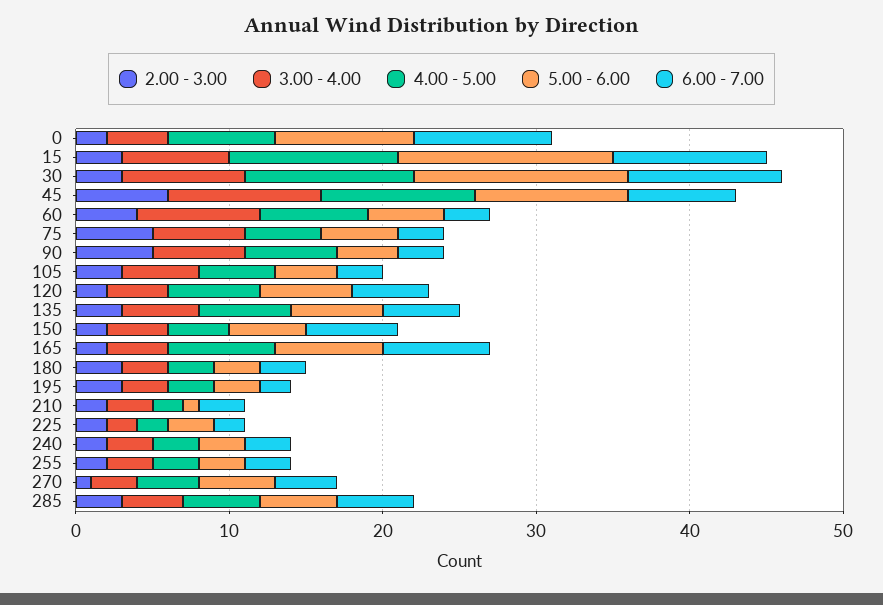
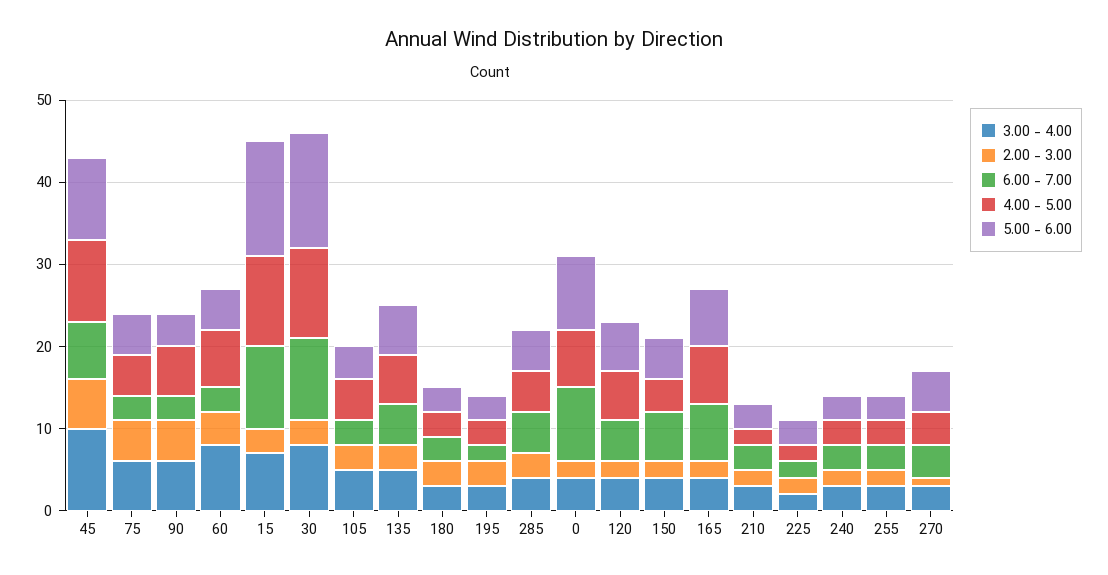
5.00 - 6.00, 210: 1 -> 3

